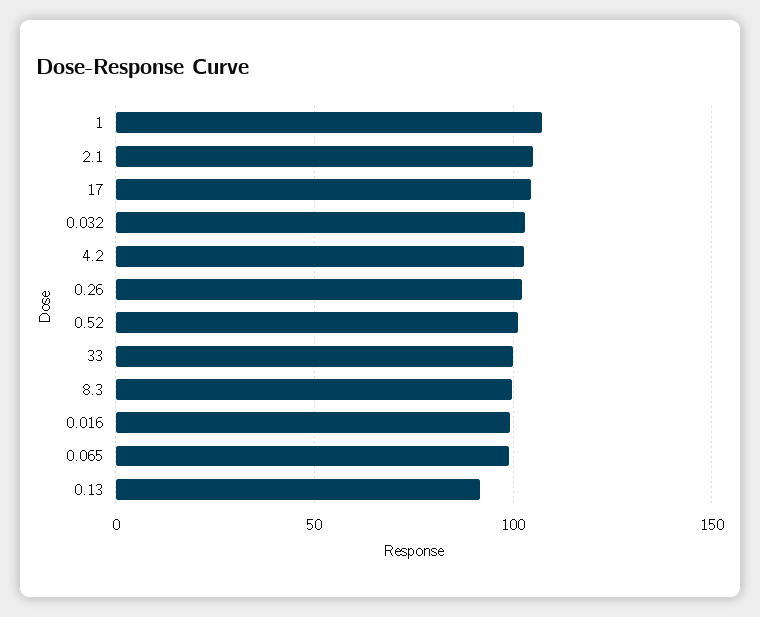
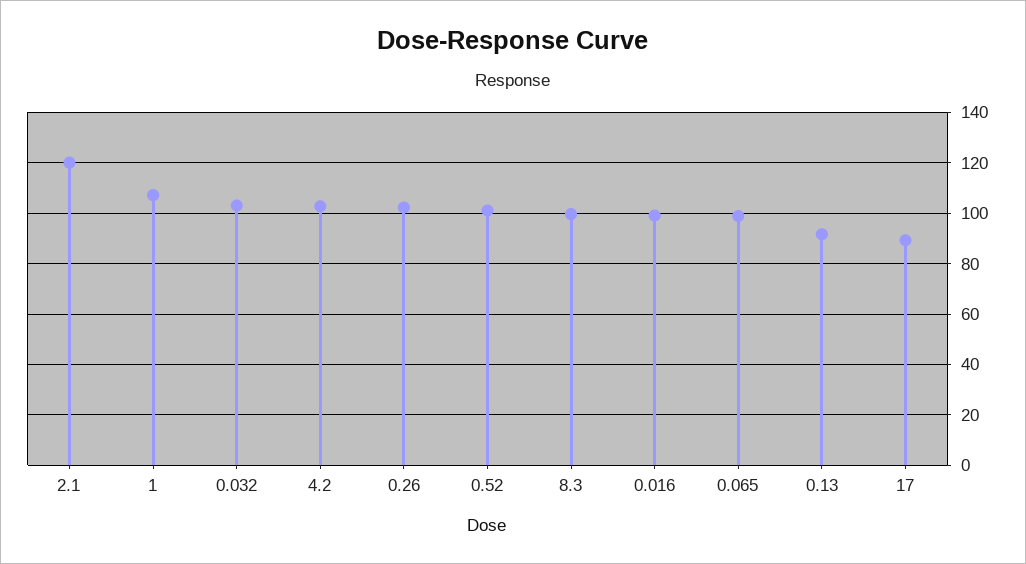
2.1: 105 -> 120
17: 105 -> 90
33: 100 -> none

